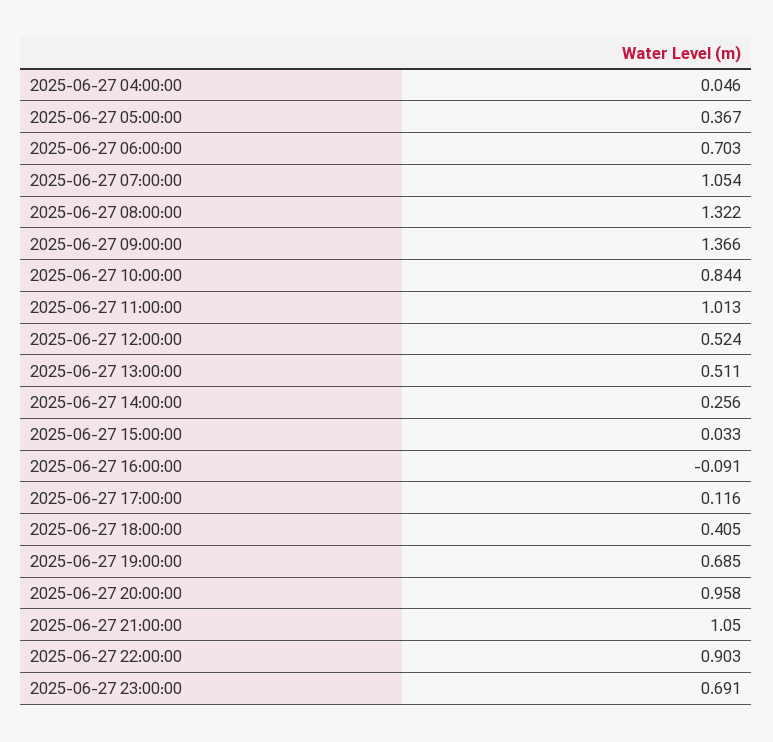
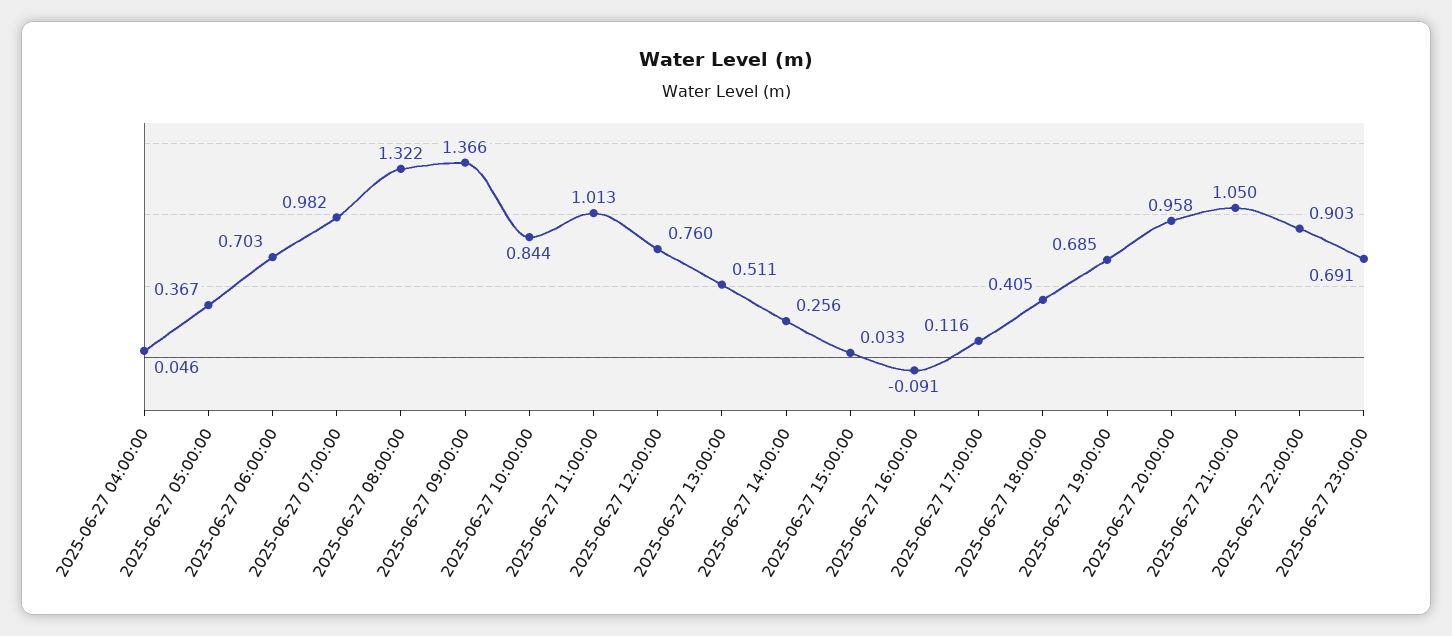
2025-06-27 07:00:00: 1.054 -> 0.982
2025-06-27 12:00:00: 0.524 -> 0.76

